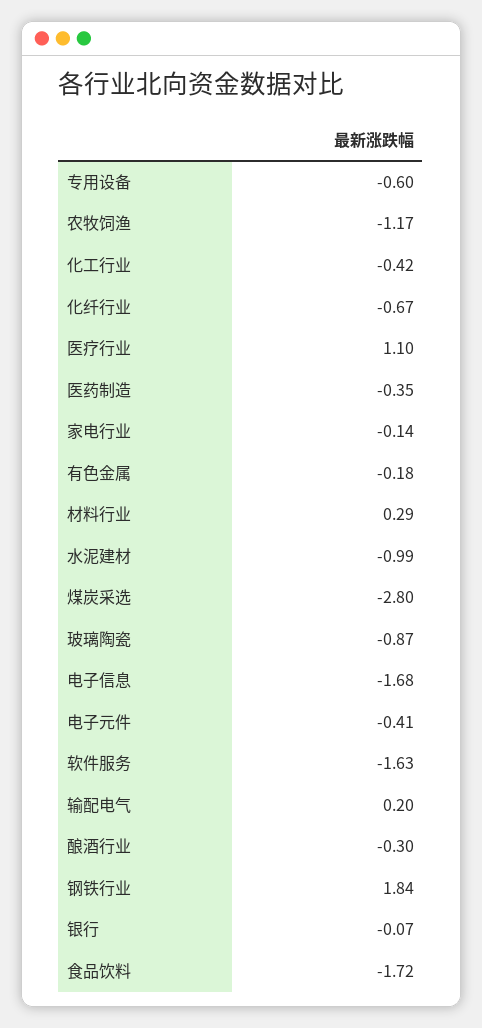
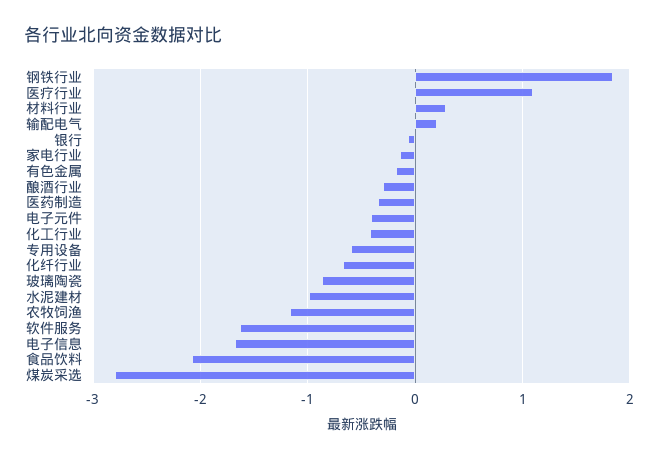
食品饮料: -1.72 -> -2.1

